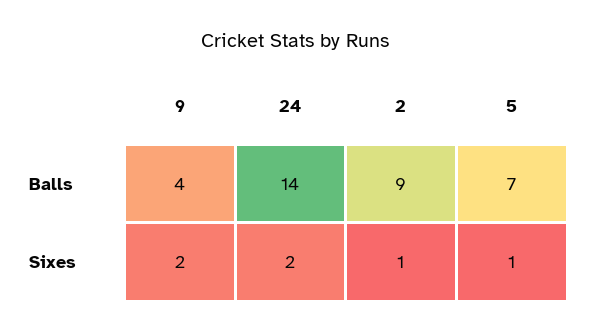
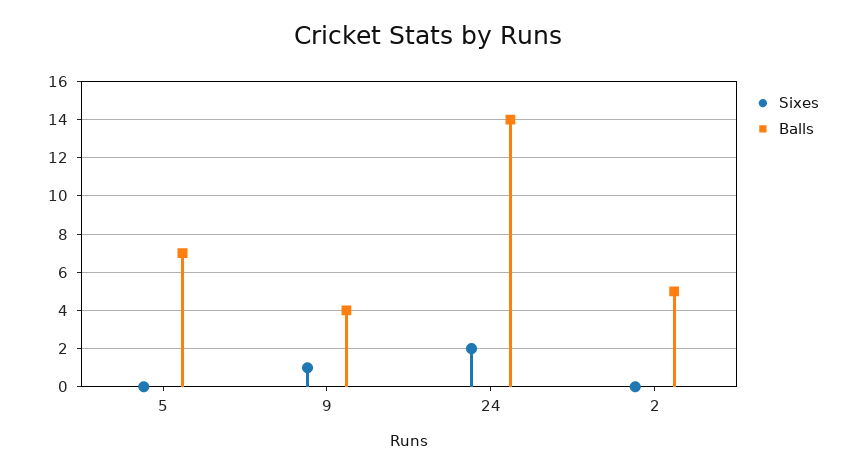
Balls, 2: 9 -> 5
Sixes, 9: 2 -> 1
Sixes, 2: 1 -> 0
Sixes, 5: 1 -> 0

